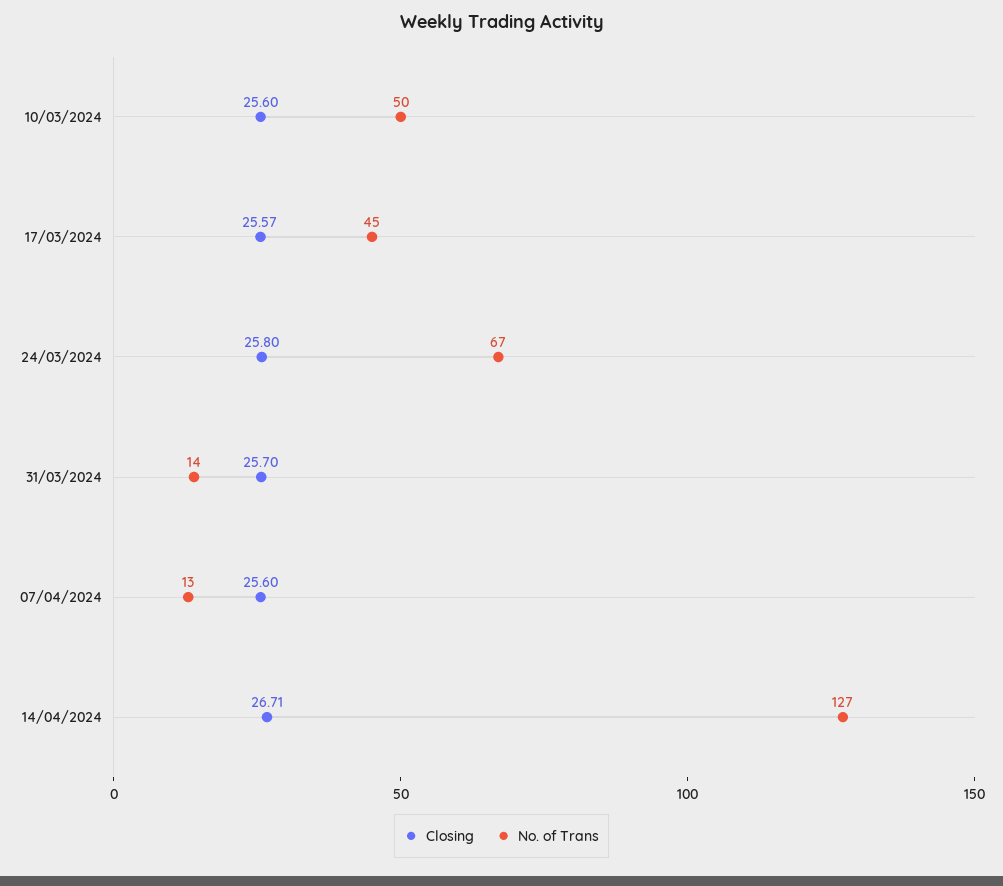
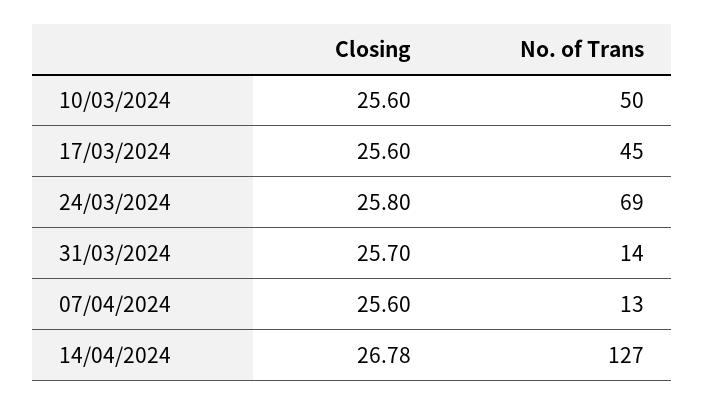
Closing, 17/03/2024: 25.57 -> 25.6
No. of Trans, 24/03/2024: 67 -> 69
Closing, 14/04/2024: 26.71 -> 26.78

